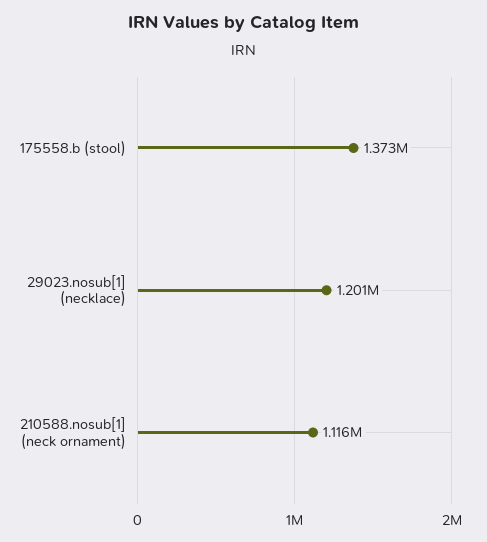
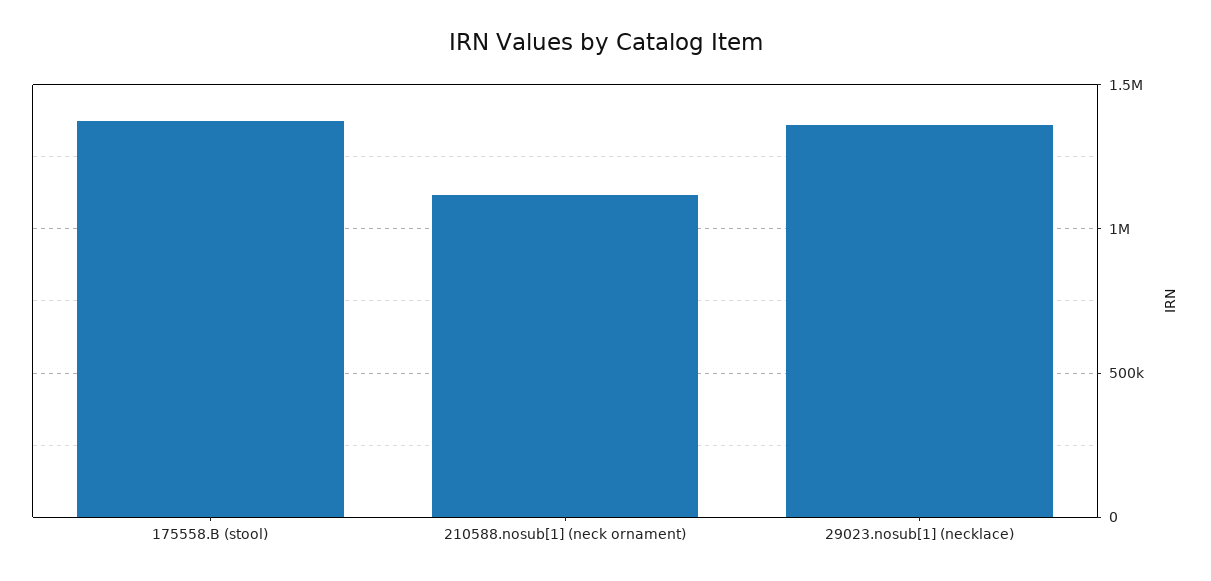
29023.nosub[1] (necklace): 1201000 -> 1350000

